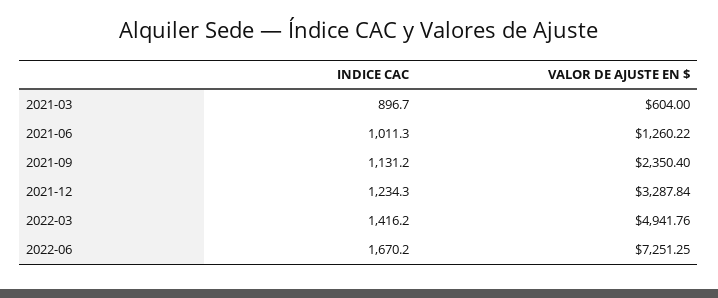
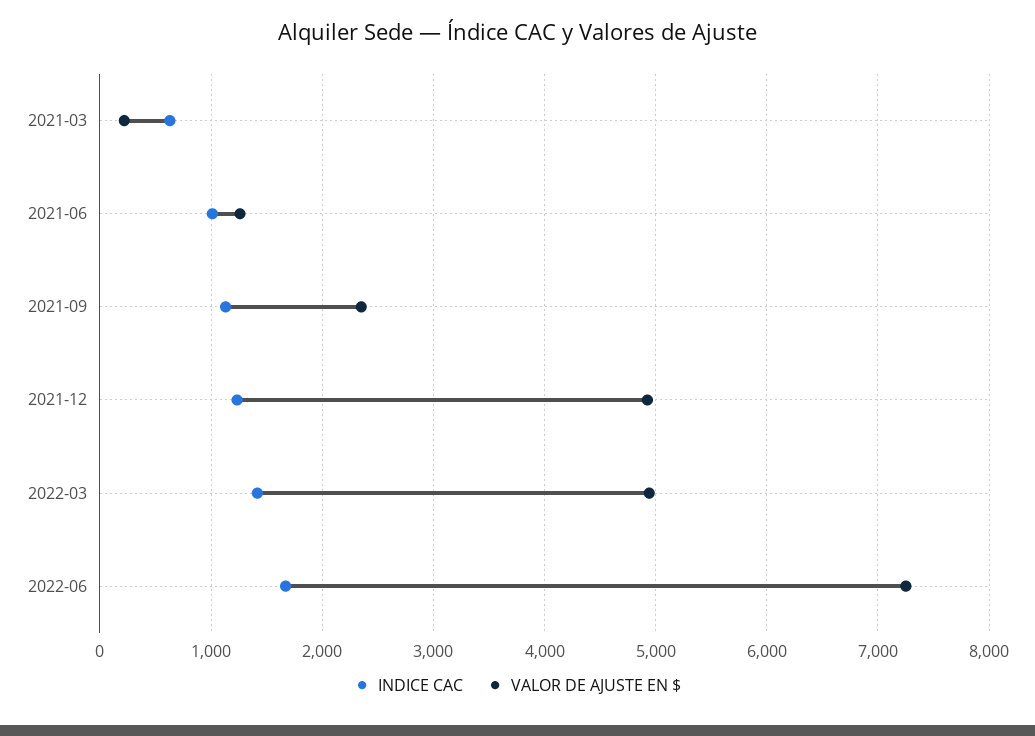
INDICE CAC, 2021-03: 896.7 -> 600
VALOR DE AJUSTE EN $, 2021-03: 604 -> 200
VALOR DE AJUSTE EN $, 2021-12: 3287.84 -> 4900

